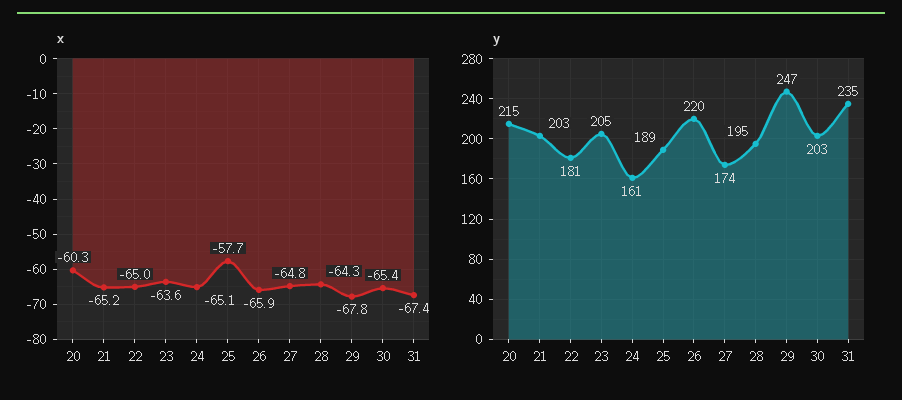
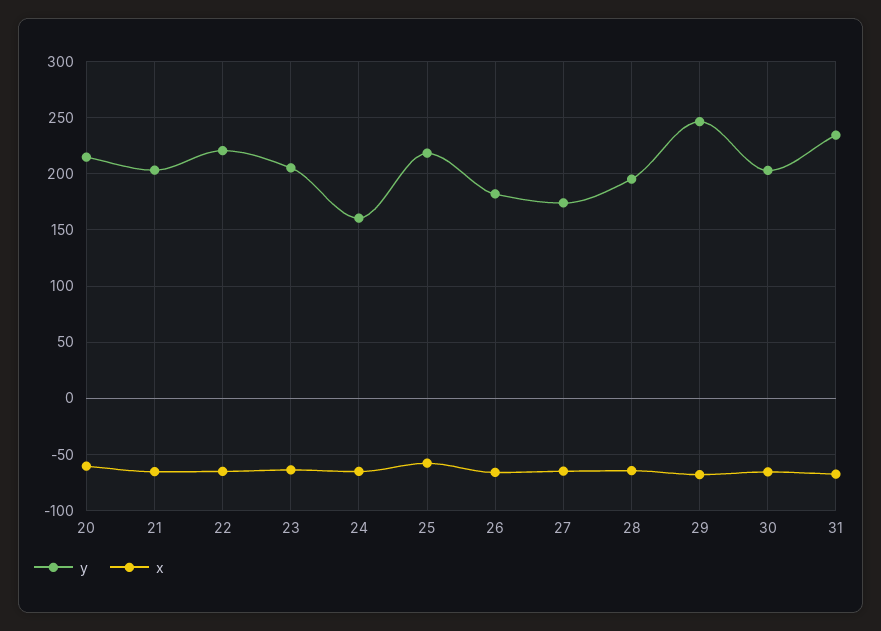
y, 22: 181 -> 220
y, 25: 189 -> 220
y, 26: 220 -> 180

